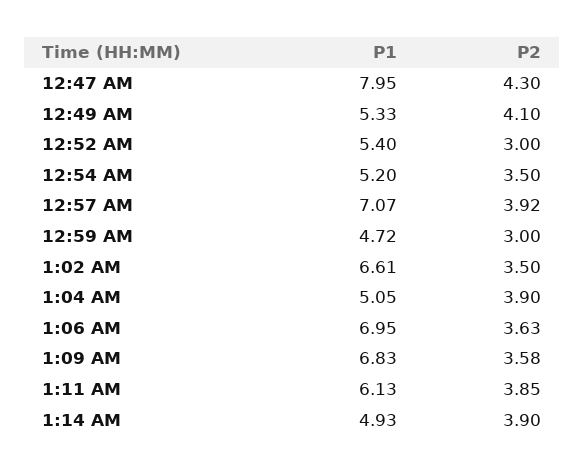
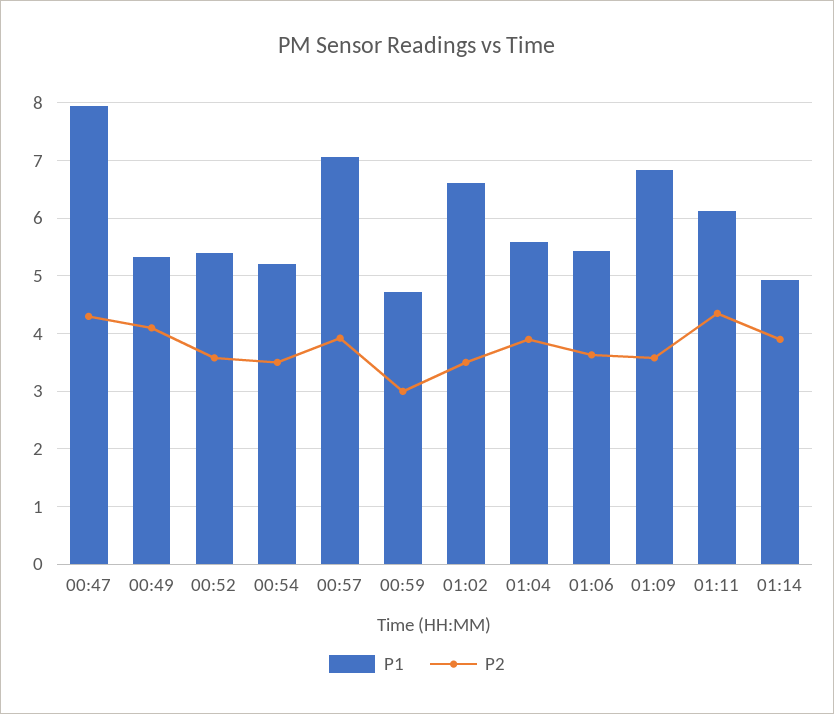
P2, 12:52 AM: 3 -> 3.6
P1, 1:04 AM: 5.05 -> 5.6
P1, 1:06 AM: 6.95 -> 5.4
P2, 1:11 AM: 3.85 -> 4.4

